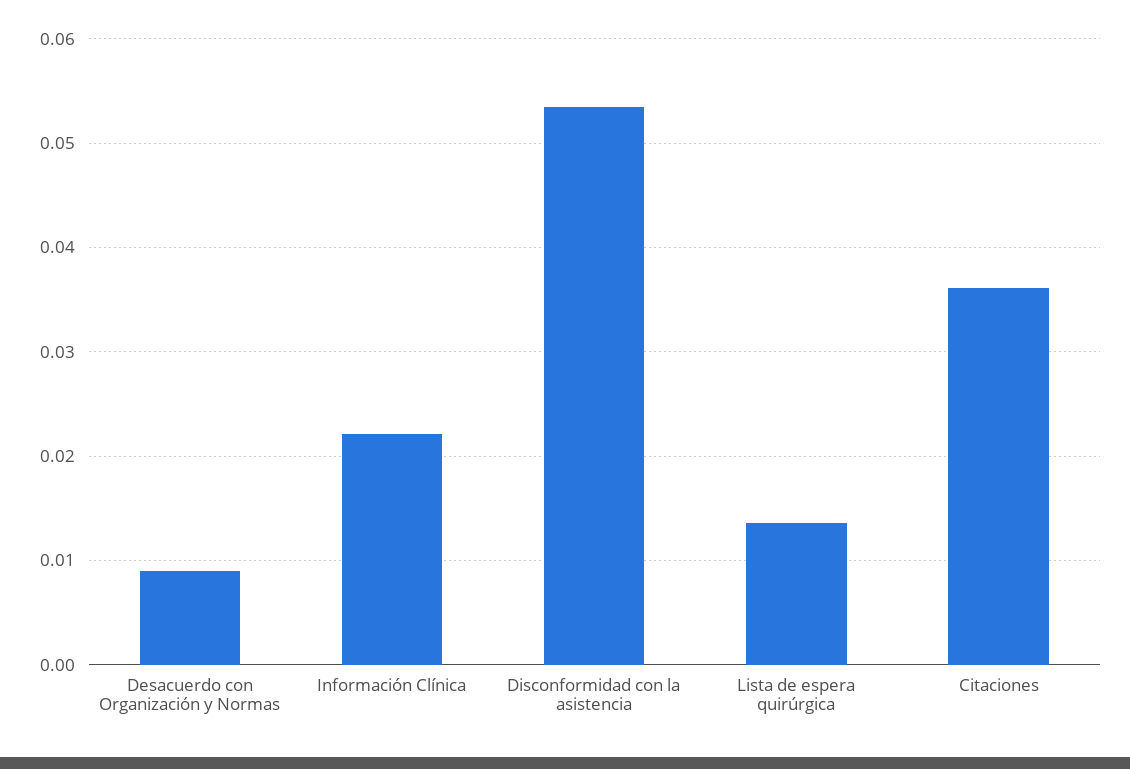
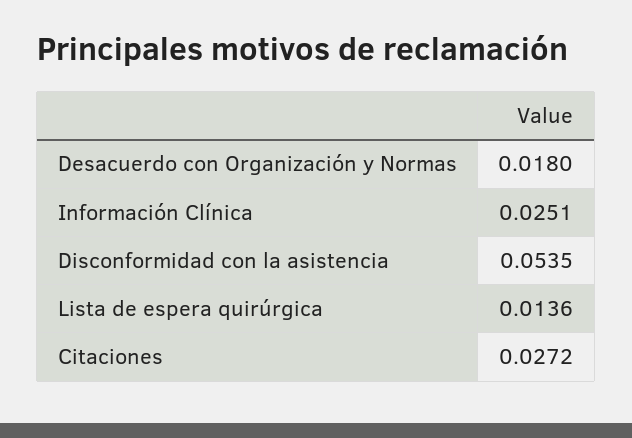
Desacuerdo con Organización y Normas: 0.009 -> 0.018
Información Clínica: 0.022 -> 0.0251
Citaciones: 0.036 -> 0.0272

